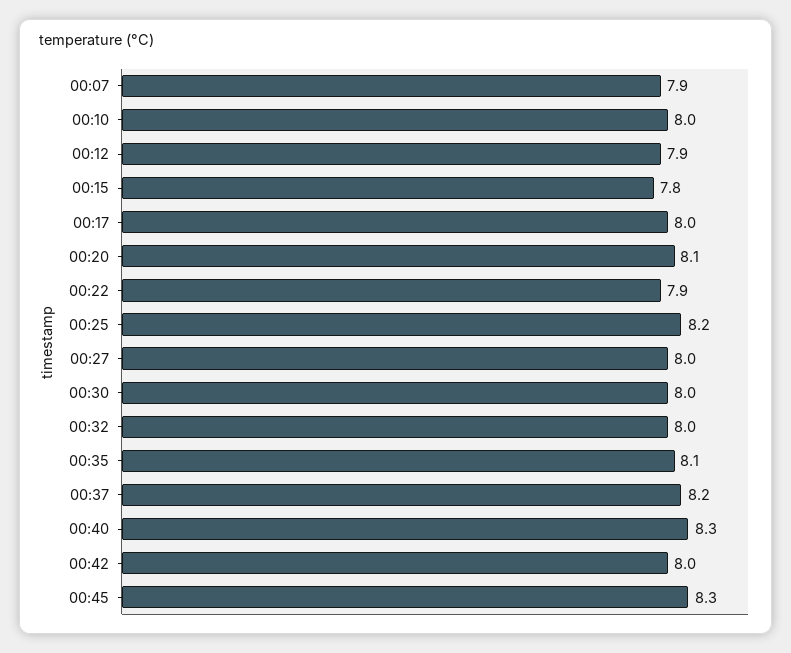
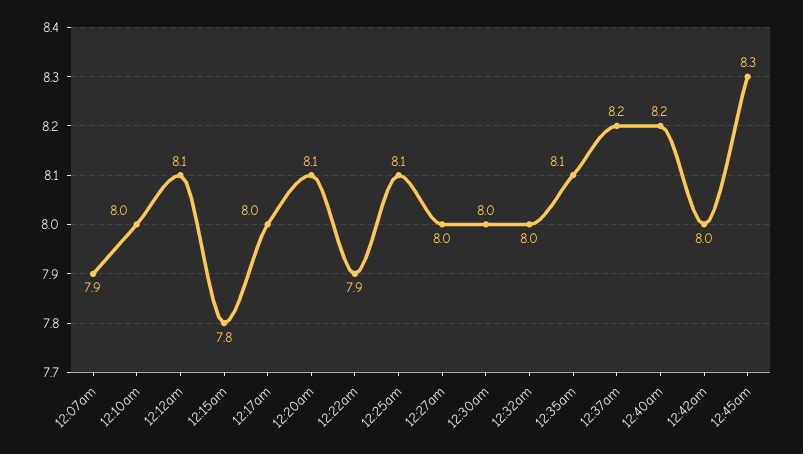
00:12: 7.9 -> 8.1
00:25: 8.2 -> 8.1
00:40: 8.3 -> 8.2

